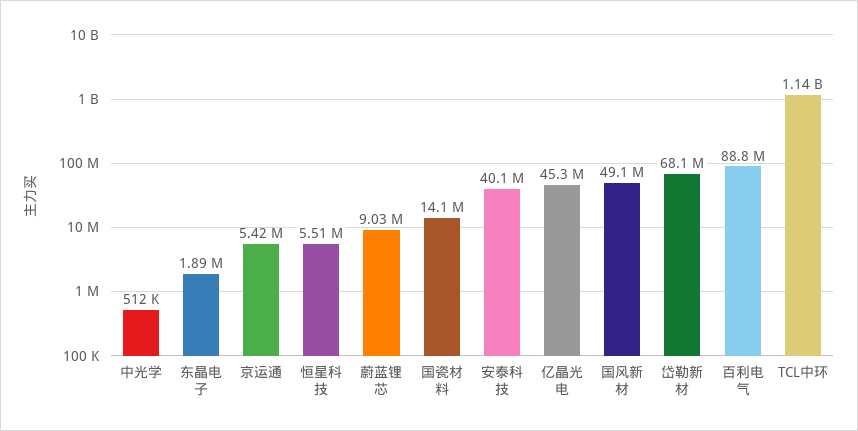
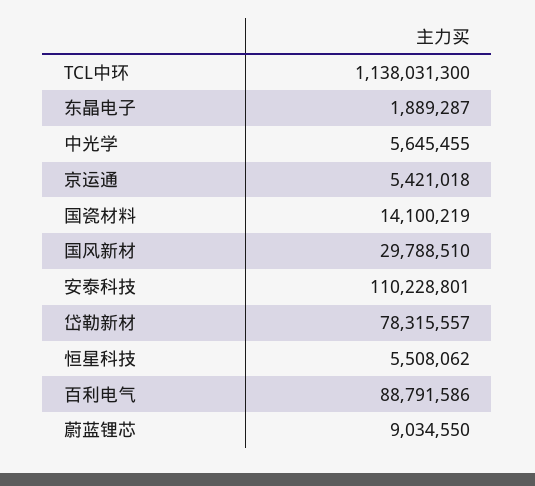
中光学: 512000 -> 5645455
安泰科技: 40100000 -> 110228801
亿晶光电: 45300000 -> none
国风新材: 49100000 -> 29788510
岱勒新材: 68100000 -> 78315557

